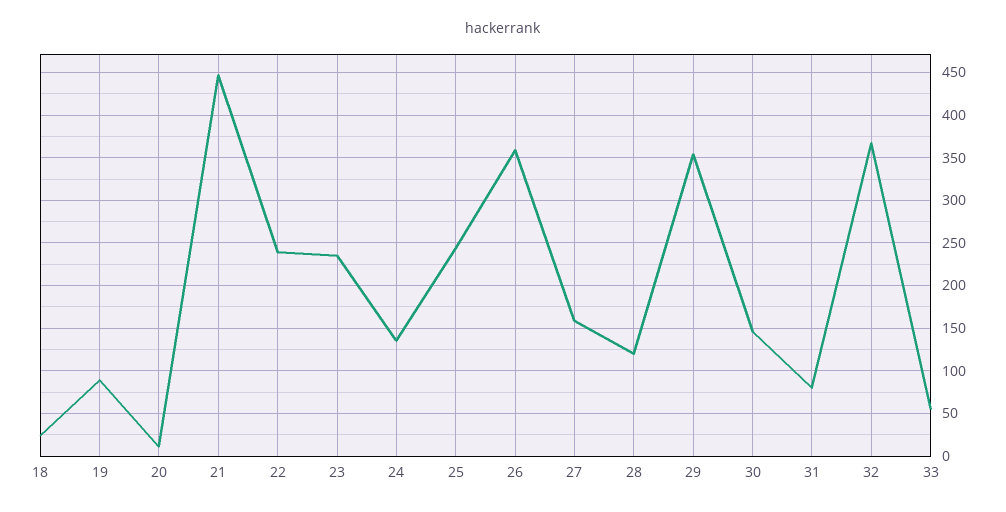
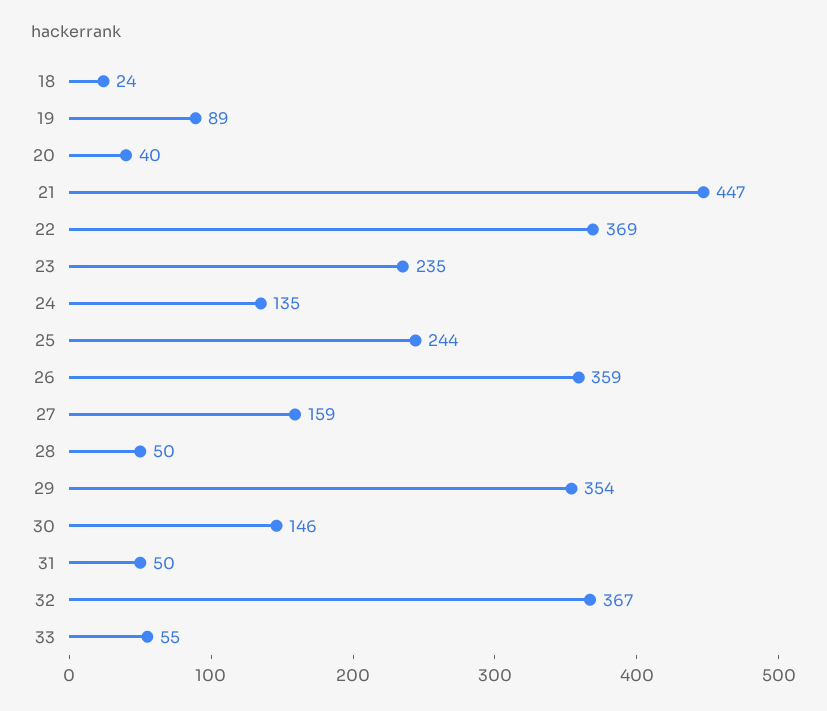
20: 10 -> 40
22: 240 -> 369
28: 120 -> 50
31: 80 -> 50

